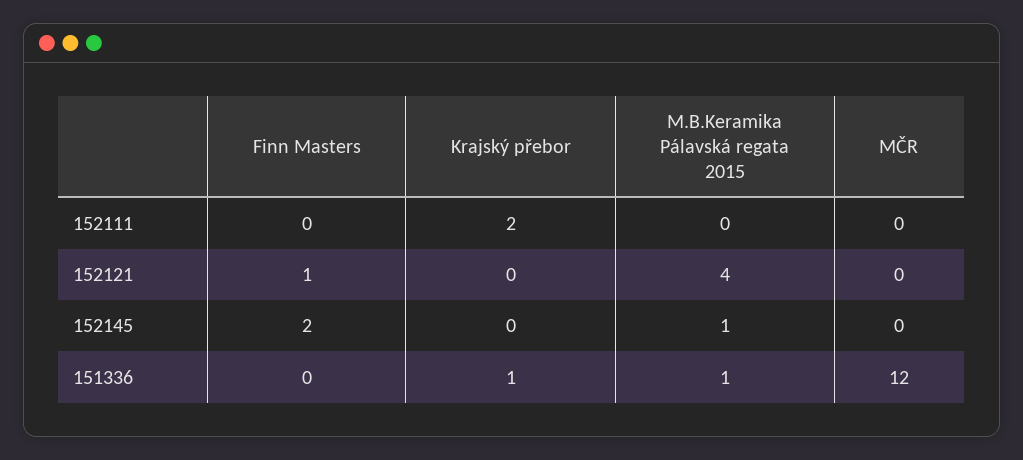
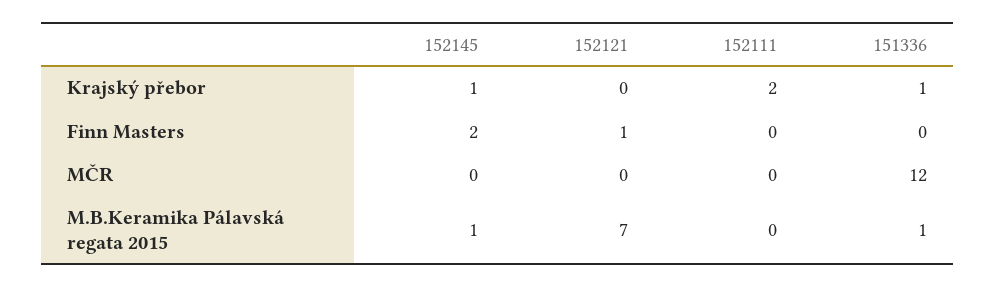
M.B.Keramika Pálavská regata 2015, 152121: 4 -> 7
Krajský přebor, 152145: 0 -> 1

